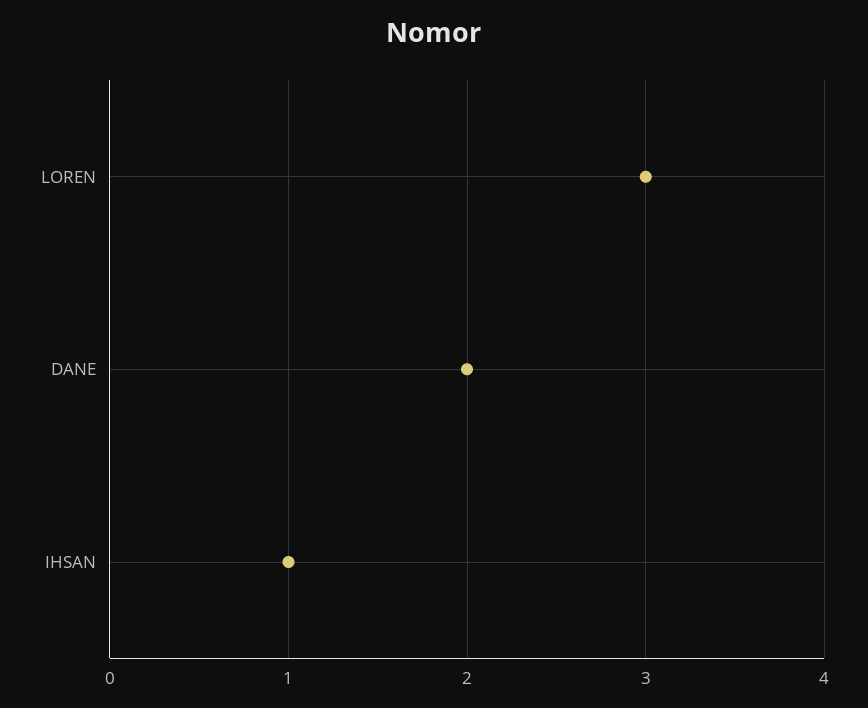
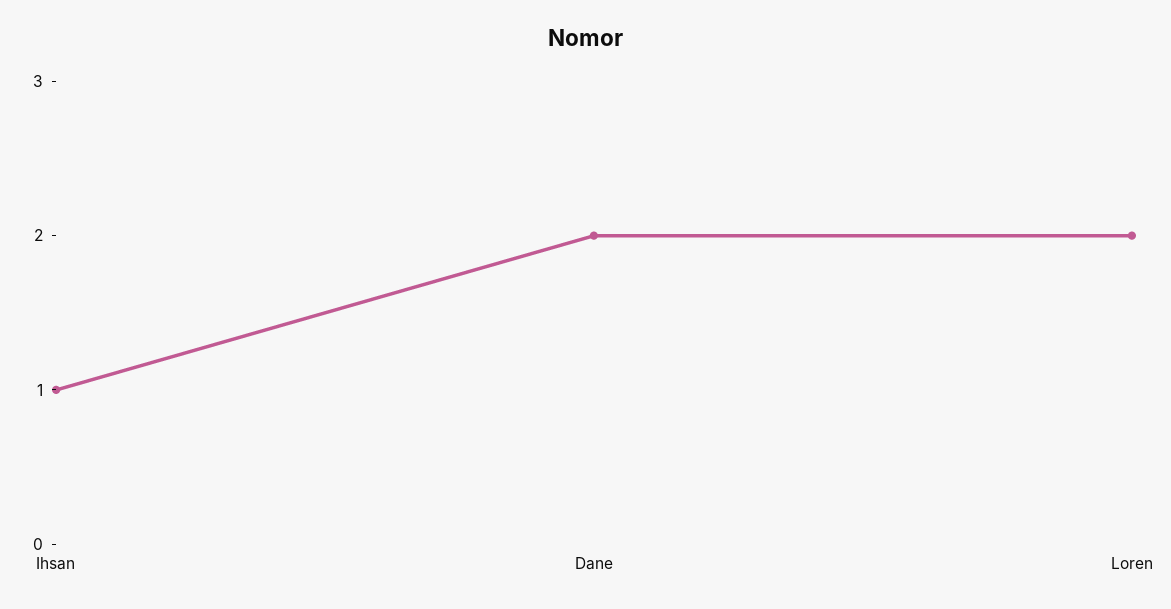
LOREN: 3 -> 2

